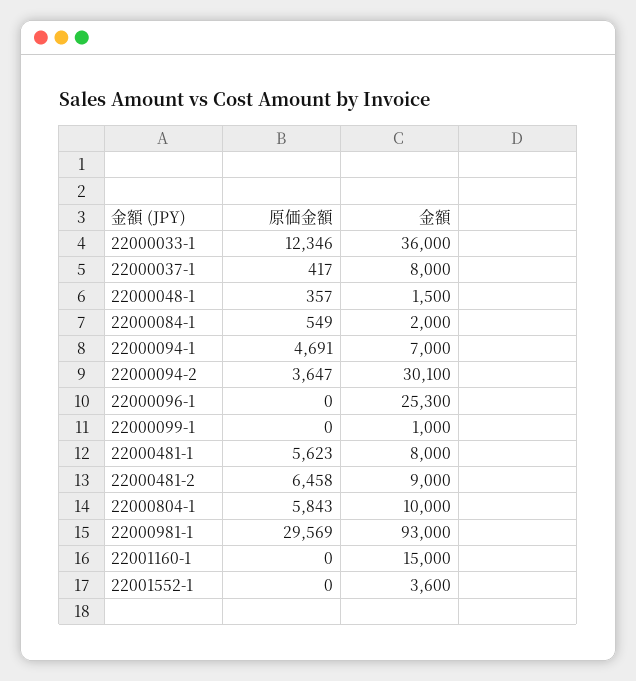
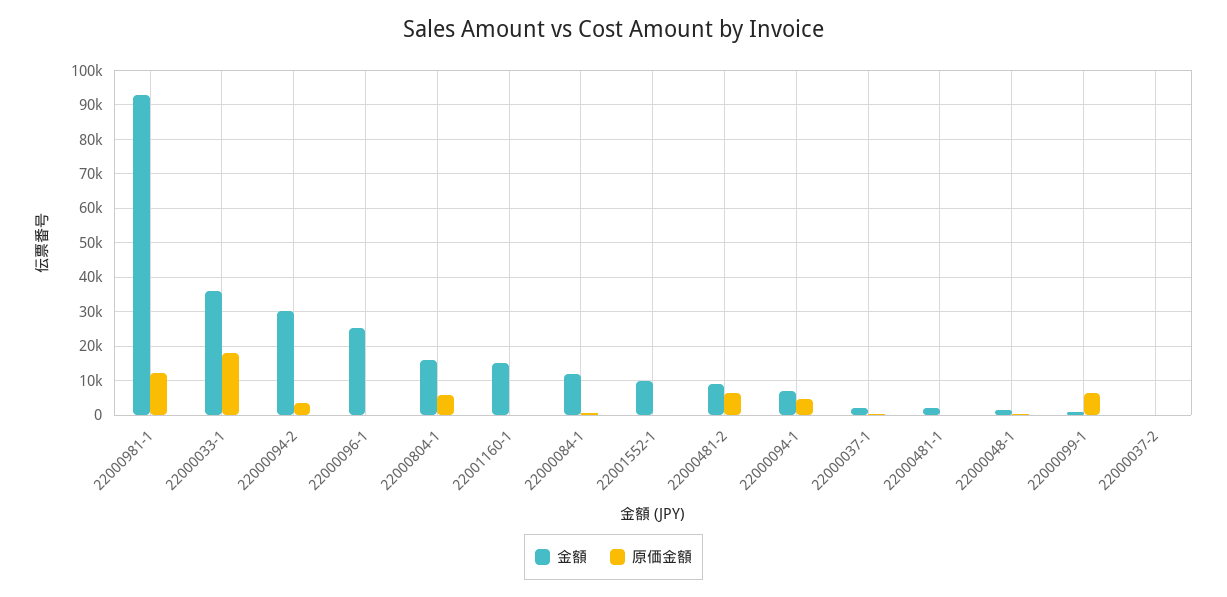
原価金額, 22000033-1: 12346 -> 18000
金額, 22000037-1: 8000 -> 2000
金額, 22000084-1: 2000 -> 12000
原価金額, 22000099-1: 0 -> 6000
原価金額, 22000481-1: 5623 -> 0
金額, 22000481-1: 8000 -> 2000
金額, 22000804-1: 10000 -> 16000
原価金額, 22000981-1: 29569 -> 12000
金額, 22001552-1: 3600 -> 10000
金額, 22000037-2: none -> 0
原価金額, 22000037-2: none -> 0

